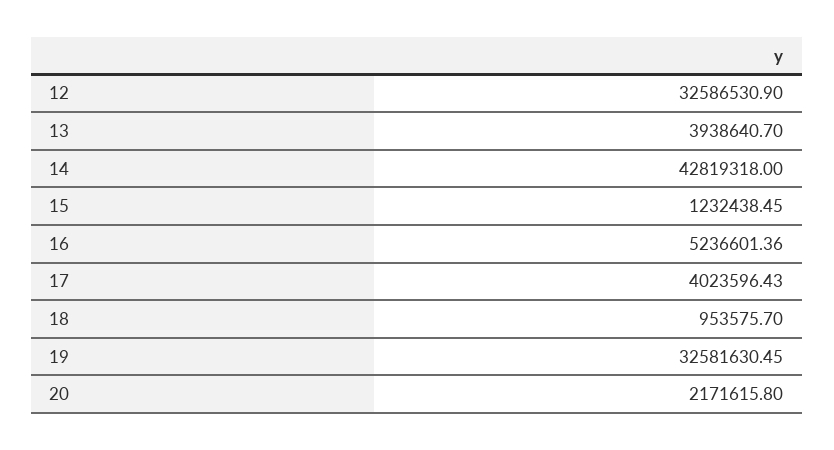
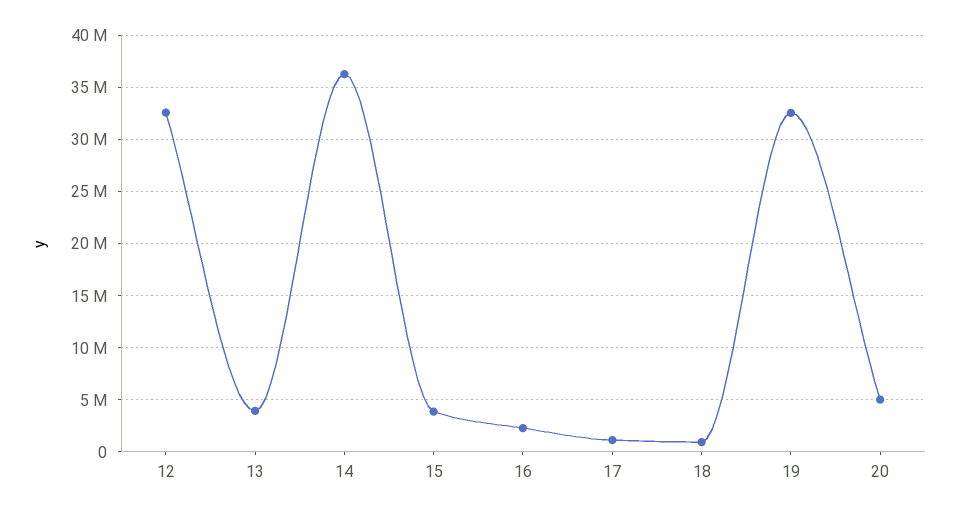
14: 42819318 -> 36000000
15: 1232438.45 -> 4000000
16: 5236601.36 -> 2000000
17: 4023596.43 -> 1000000
20: 2171615.8 -> 5000000

